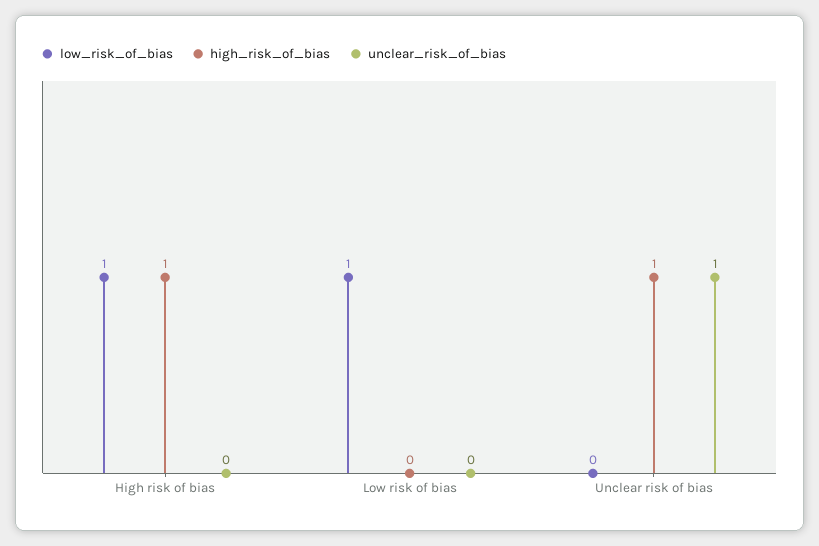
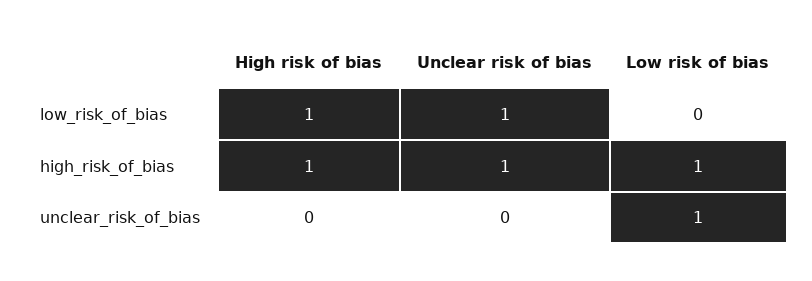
low_risk_of_bias, Low risk of bias: 1 -> 0
high_risk_of_bias, Low risk of bias: 0 -> 1
unclear_risk_of_bias, Low risk of bias: 0 -> 1
low_risk_of_bias, Unclear risk of bias: 0 -> 1
unclear_risk_of_bias, Unclear risk of bias: 1 -> 0

